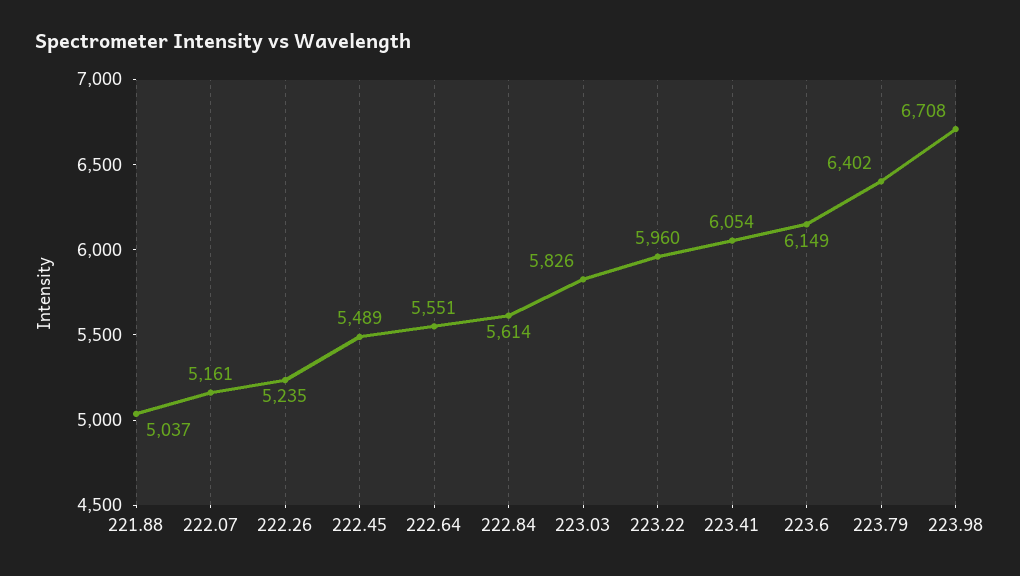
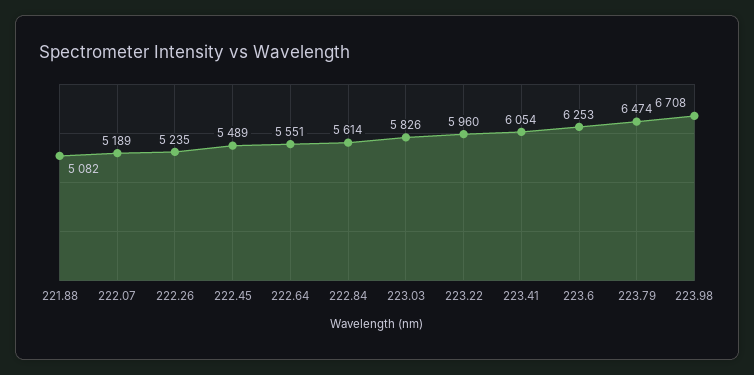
221.88: 5037 -> 5082
222.07: 5161 -> 5189
223.6: 6149 -> 6253
223.79: 6402 -> 6474

